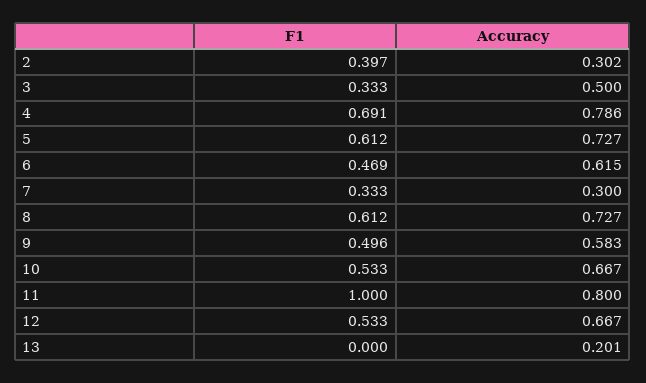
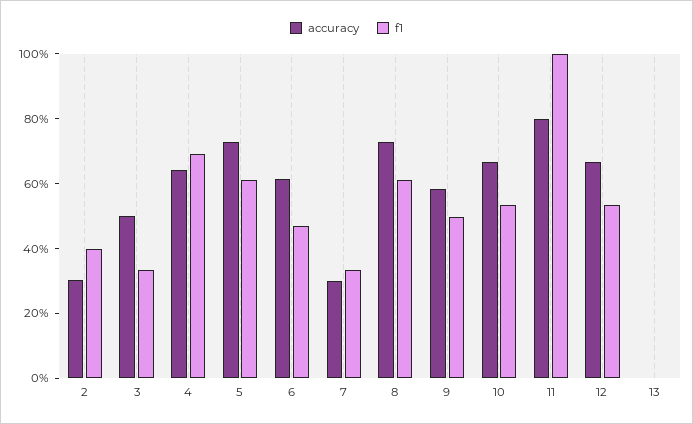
Accuracy, 4: 0.786 -> 0.65
Accuracy, 13: 0.201 -> 0

